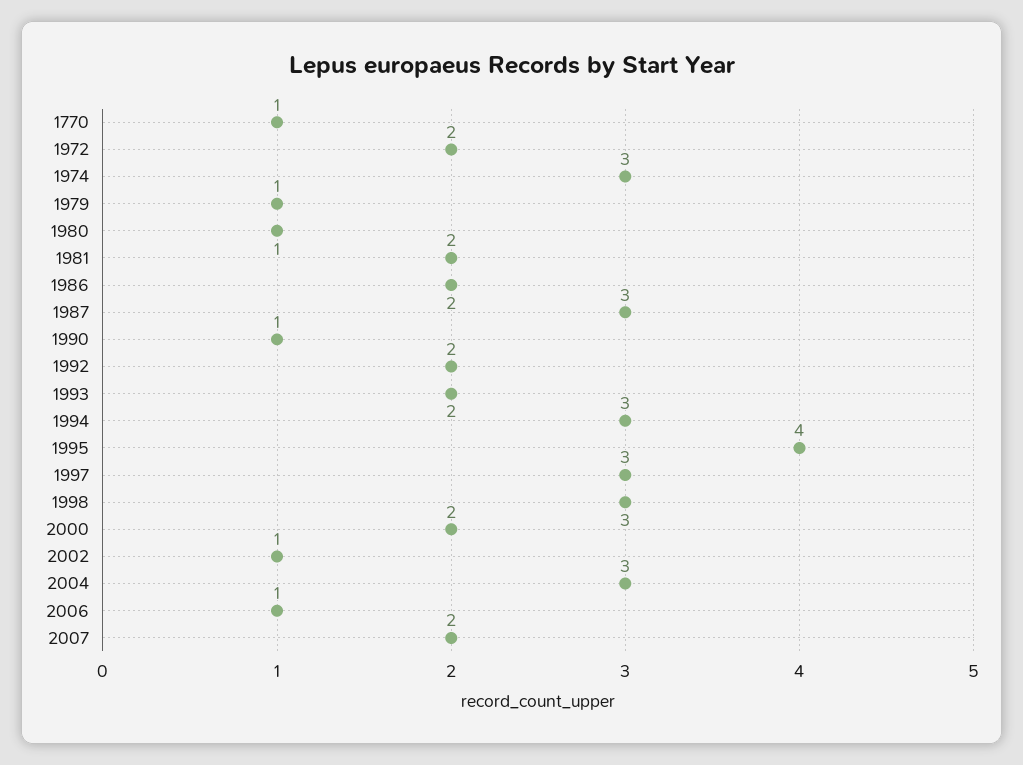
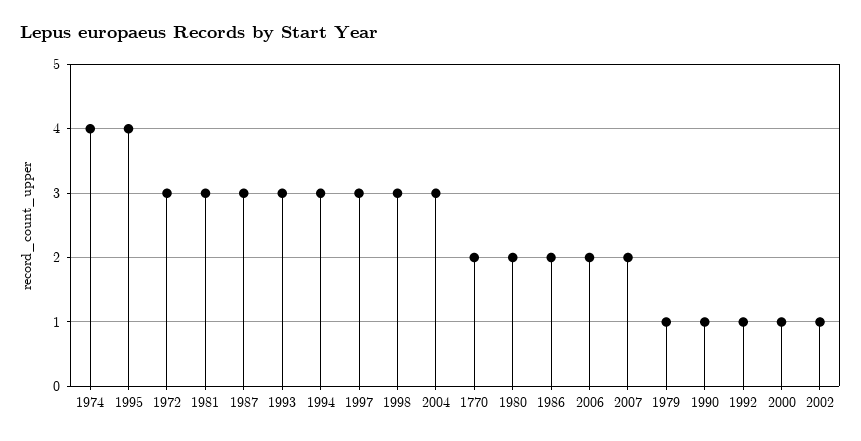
1770: 1 -> 2
1972: 2 -> 3
1974: 3 -> 4
1980: 1 -> 2
1981: 2 -> 3
1992: 2 -> 1
1993: 2 -> 3
2000: 2 -> 1
2006: 1 -> 2

